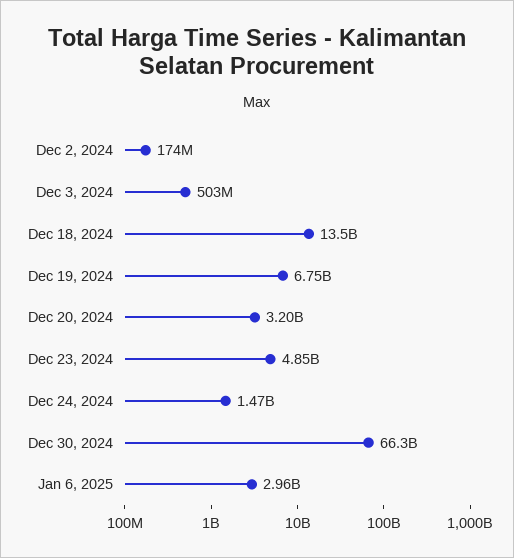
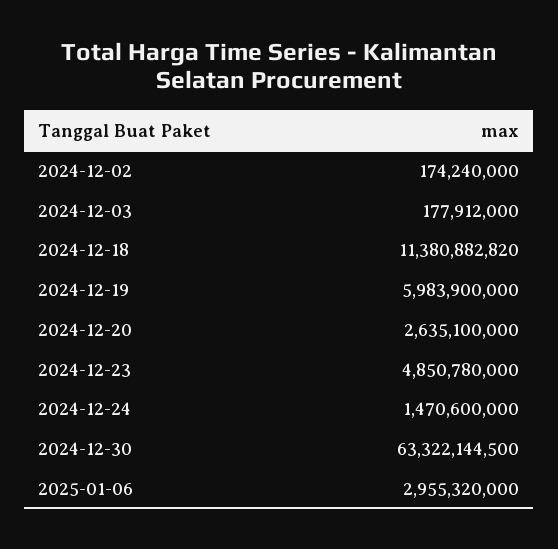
Dec 3, 2024: 503000000 -> 177912000
Dec 18, 2024: 13500000000 -> 11380882820
Dec 19, 2024: 6750000000 -> 5983900000
Dec 20, 2024: 3200000000 -> 2635100000
Dec 30, 2024: 66300000000 -> 63322144500

